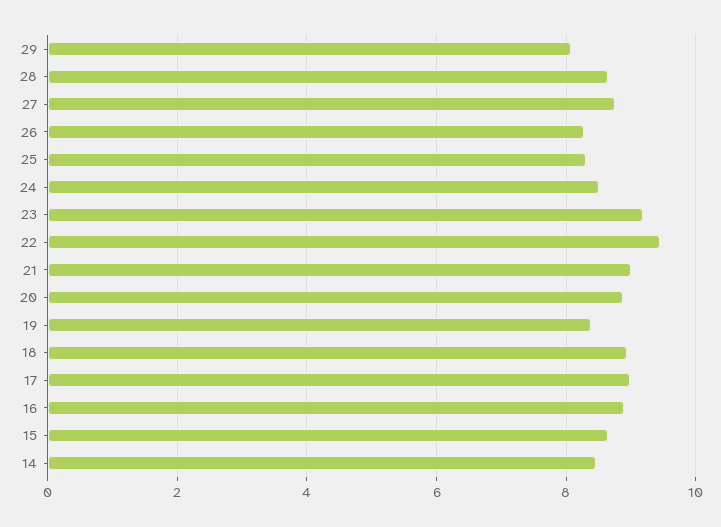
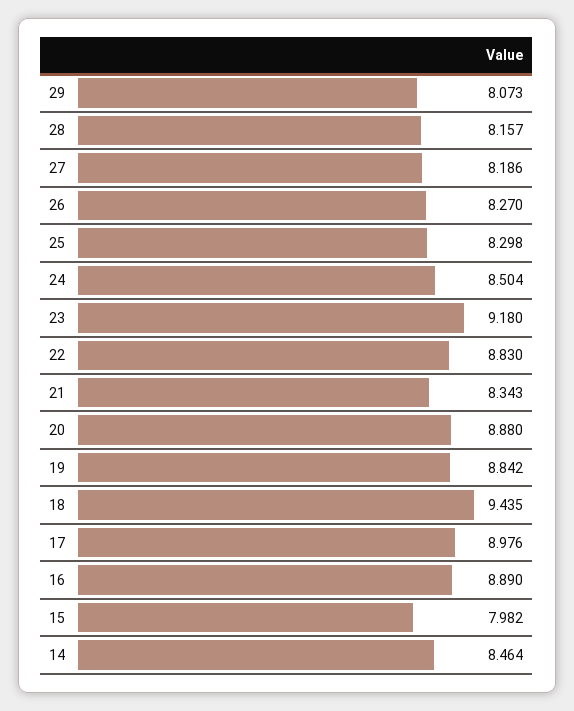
28: 8.6 -> 8.157
27: 8.8 -> 8.186
22: 9.4 -> 8.83
21: 9 -> 8.343
19: 8.4 -> 8.842
18: 9 -> 9.435
15: 8.6 -> 7.982

